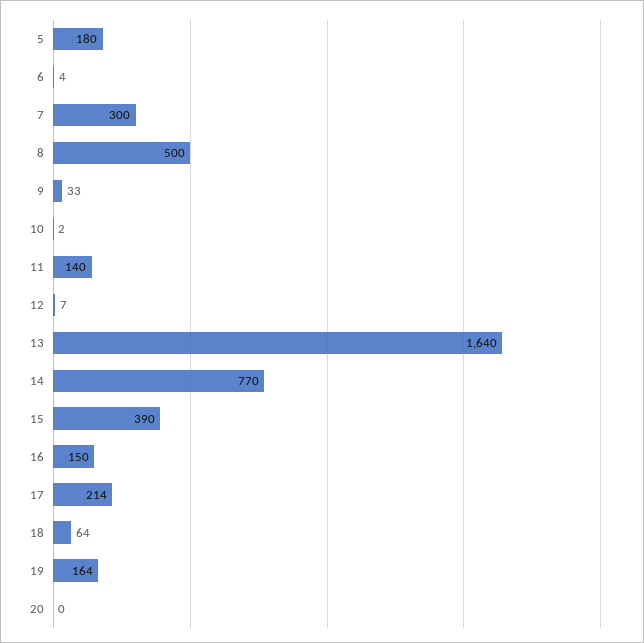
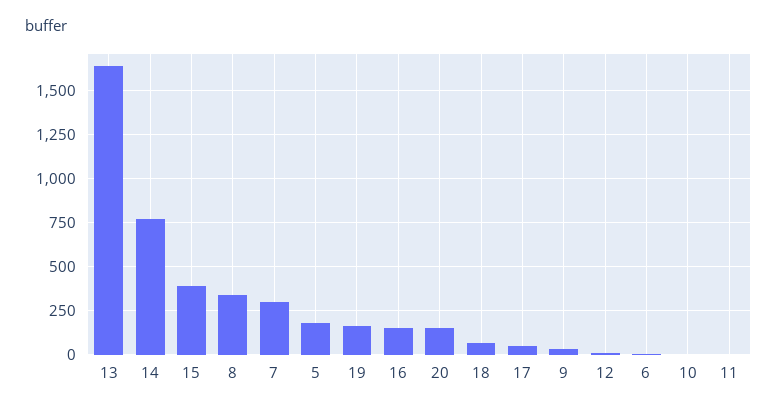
8: 500 -> 350
11: 140 -> 0
17: 214 -> 50
20: 0 -> 150

